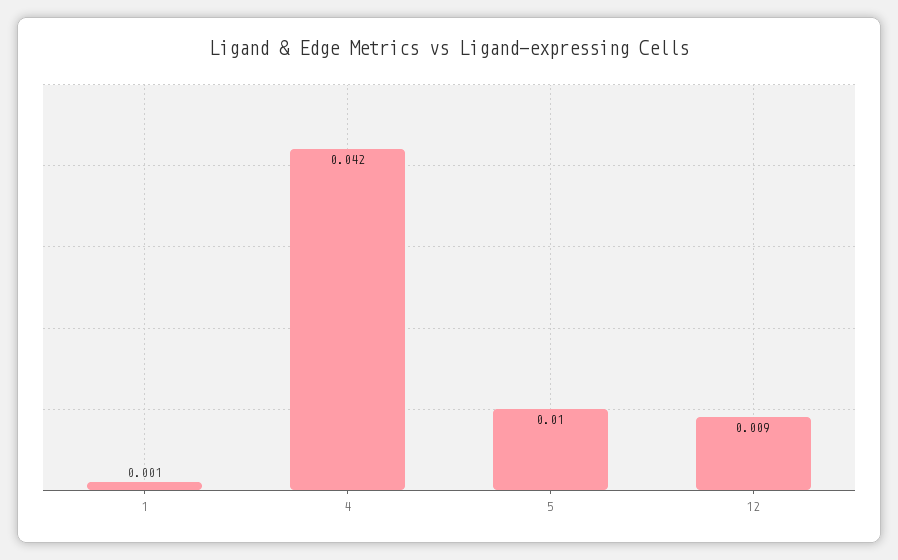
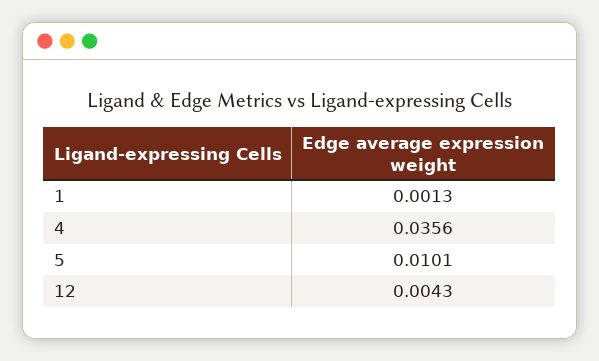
4: 0.042 -> 0.0356
12: 0.009 -> 0.0043

